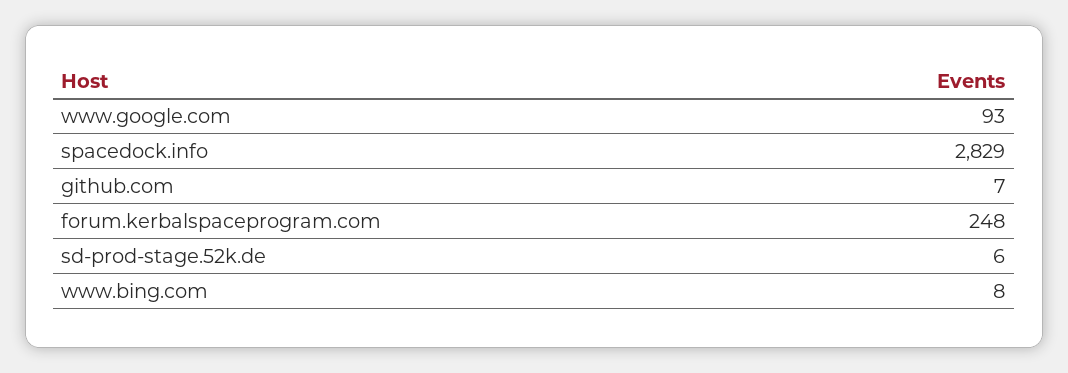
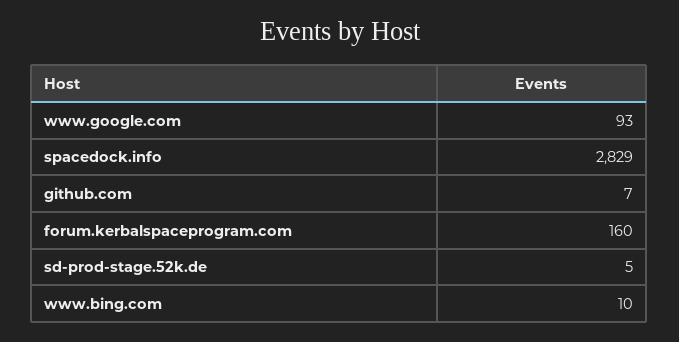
forum.kerbalspaceprogram.com: 248 -> 160
sd-prod-stage.52k.de: 6 -> 5
www.bing.com: 8 -> 10

